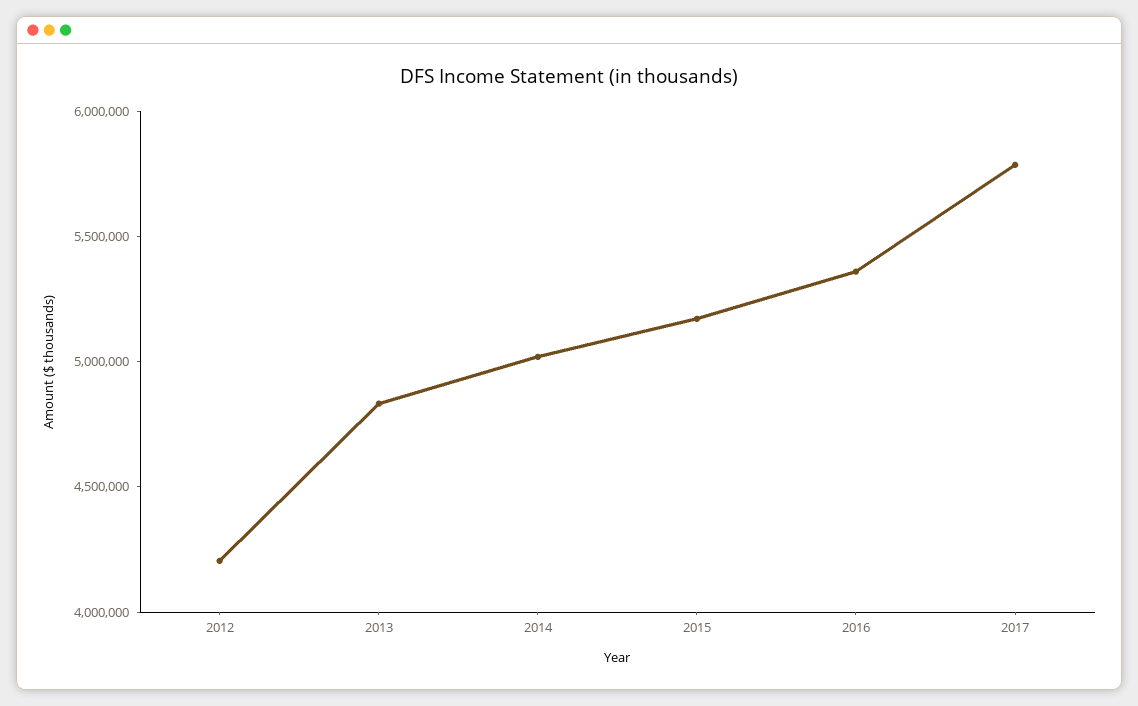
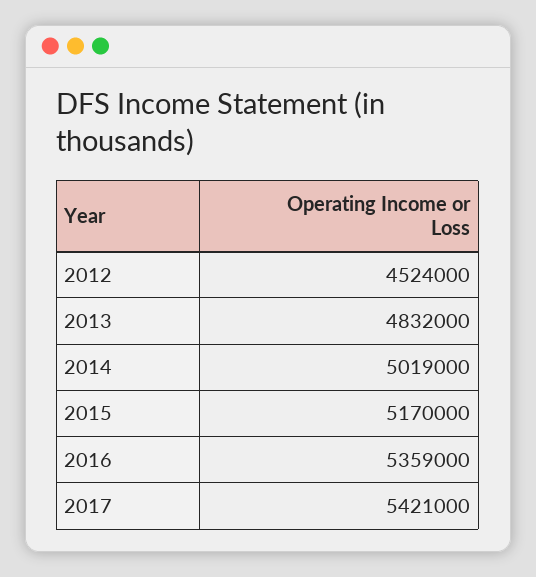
2012: 4200000 -> 4524000
2017: 5800000 -> 5421000

